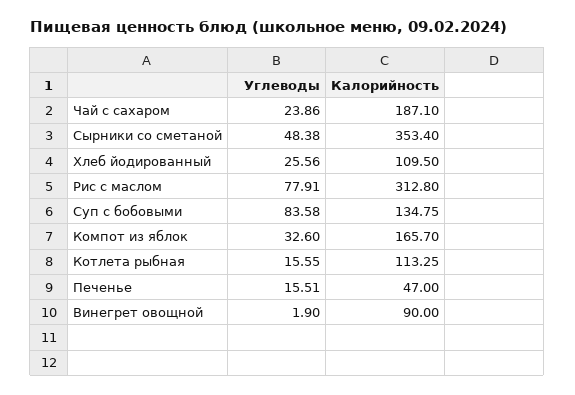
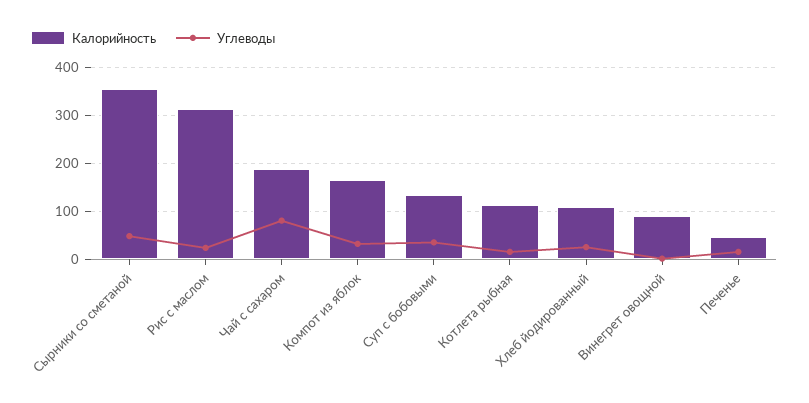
Углеводы, Чай с сахаром: 23.86 -> 80
Углеводы, Рис с маслом: 77.91 -> 20
Углеводы, Суп с бобовыми: 83.58 -> 40

